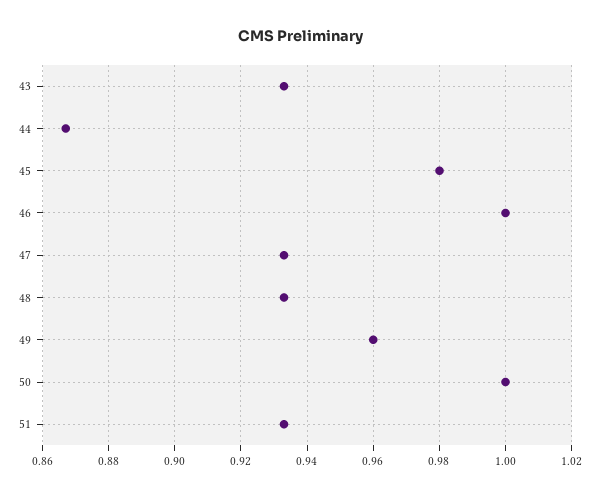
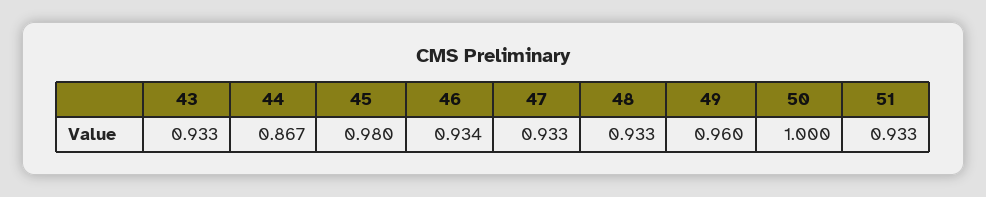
46: 1 -> 0.934

